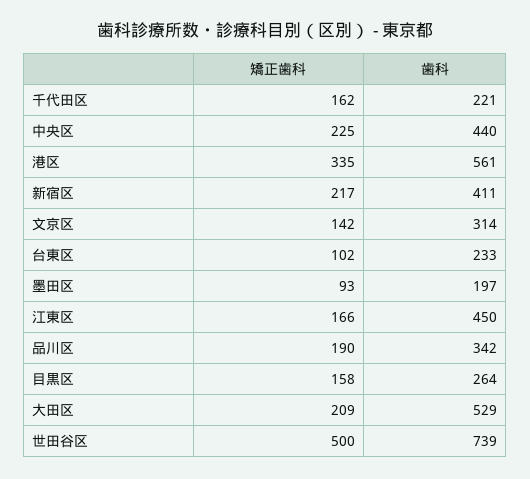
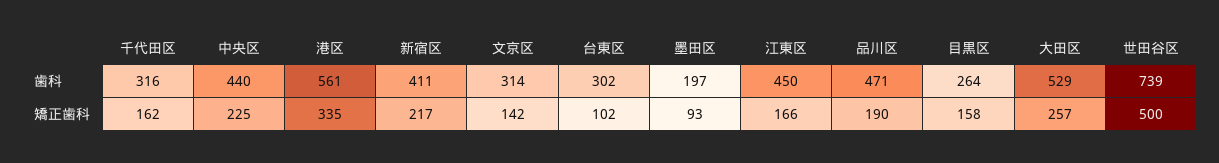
歯科, 千代田区: 221 -> 316
歯科, 台東区: 233 -> 302
歯科, 品川区: 342 -> 471
矯正歯科, 大田区: 209 -> 257

